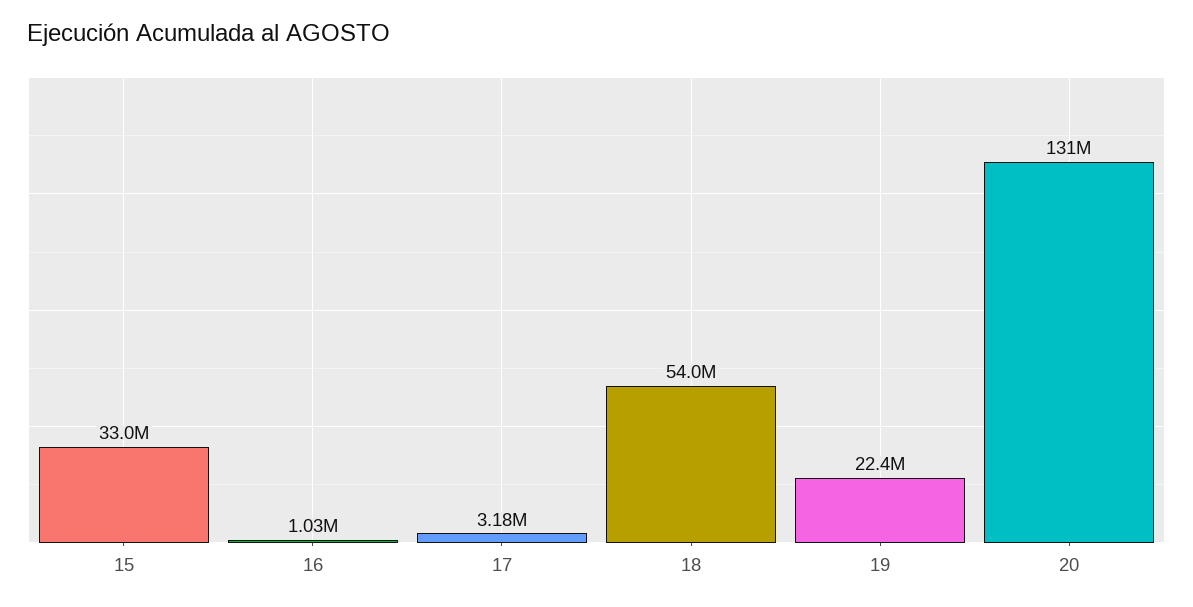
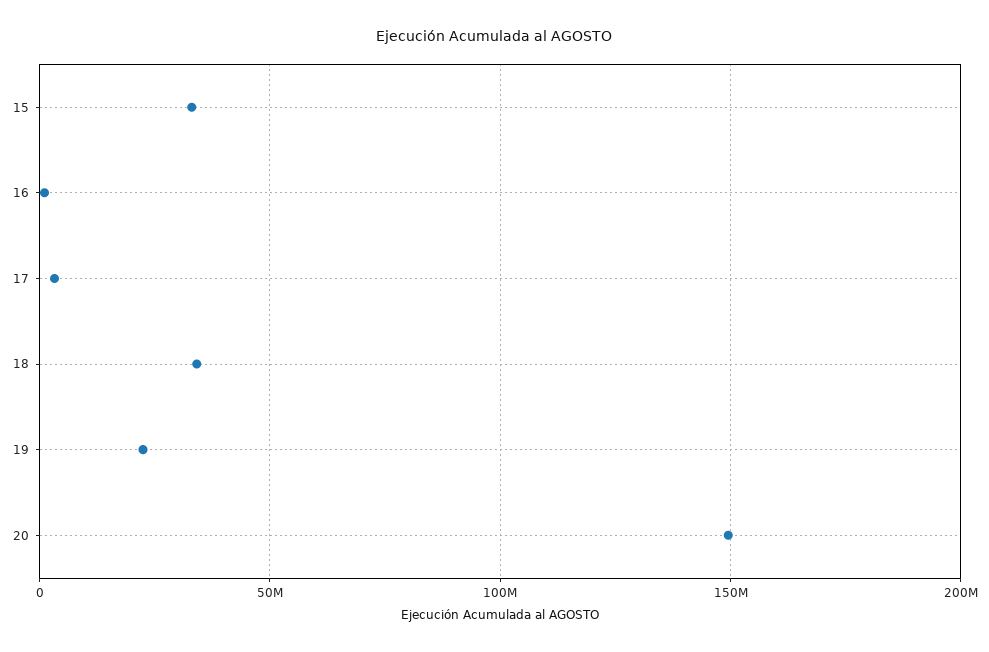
18: 54000000 -> 35000000
20: 131000000 -> 150000000

